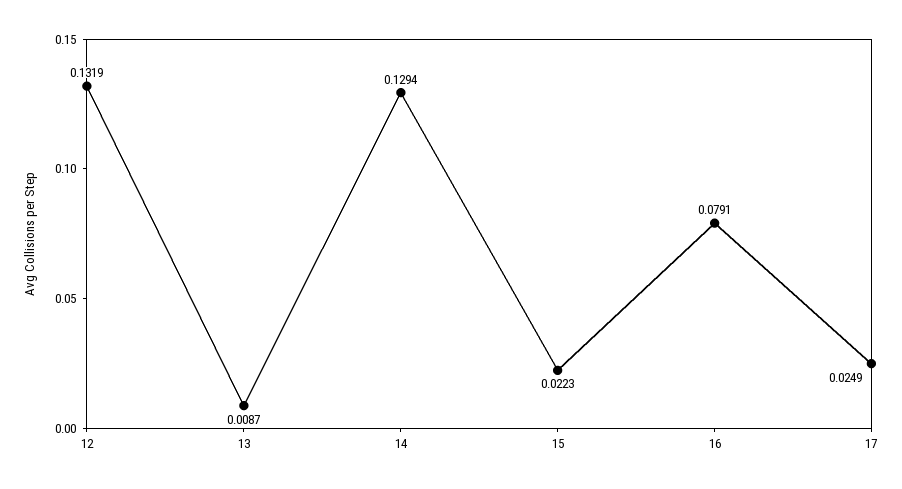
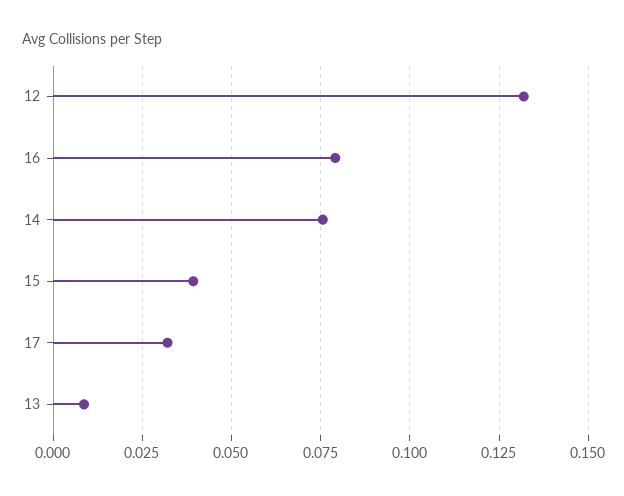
14: 0.1294 -> 0.075
15: 0.0223 -> 0.04
17: 0.0249 -> 0.0325

